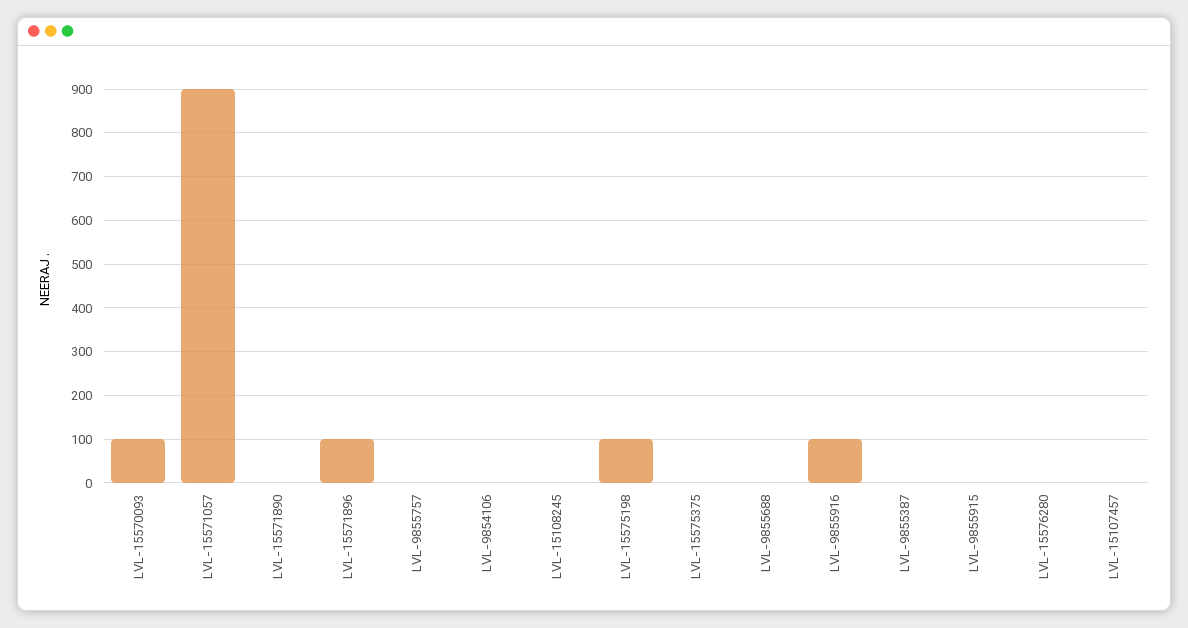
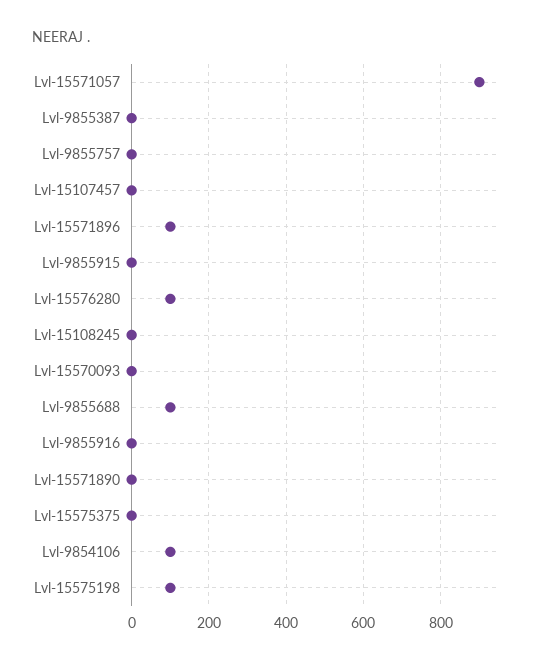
LVL-15570093: 100 -> 0
LVL-9854106: 0 -> 100
LVL-9855688: 0 -> 100
LVL-9855916: 100 -> 0
LVL-15576280: 0 -> 100

